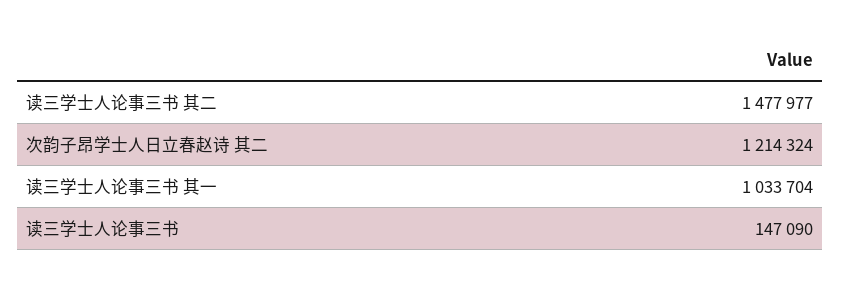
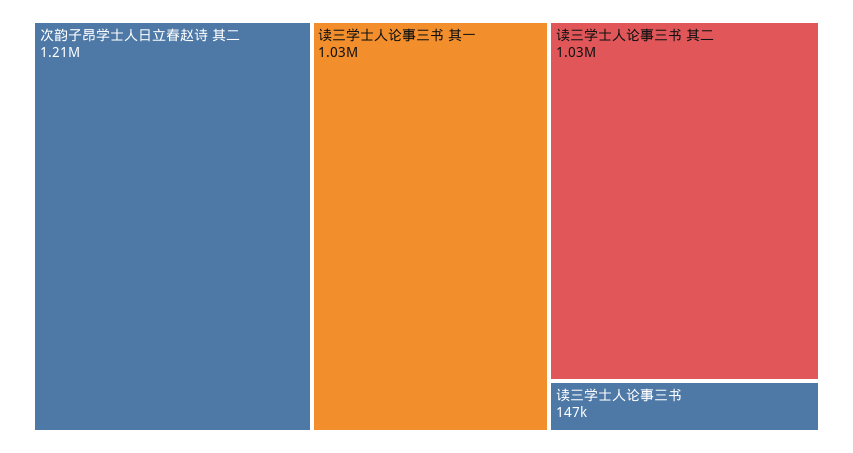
读三学士人论事三书 其二: 1477977 -> 1030000

